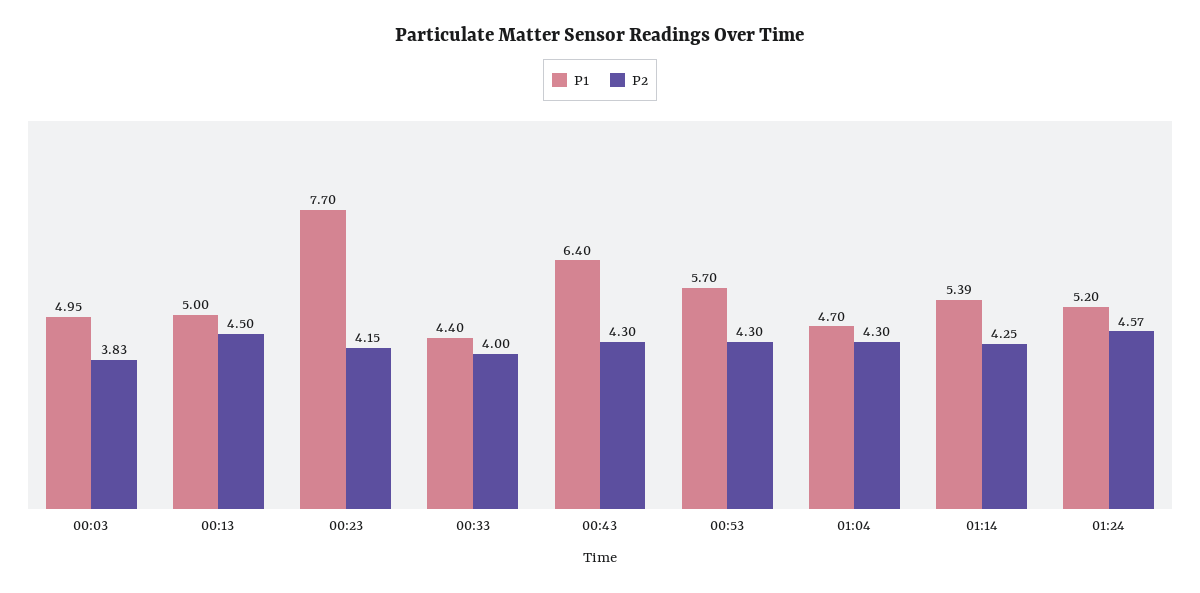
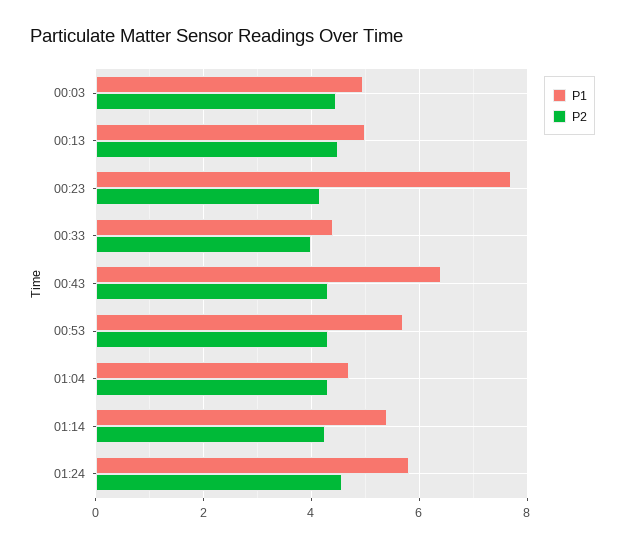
P2, 00:03: 3.83 -> 4.4
P1, 01:24: 5.2 -> 5.8

